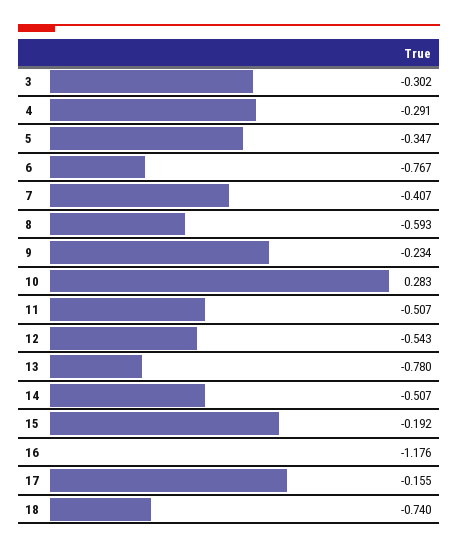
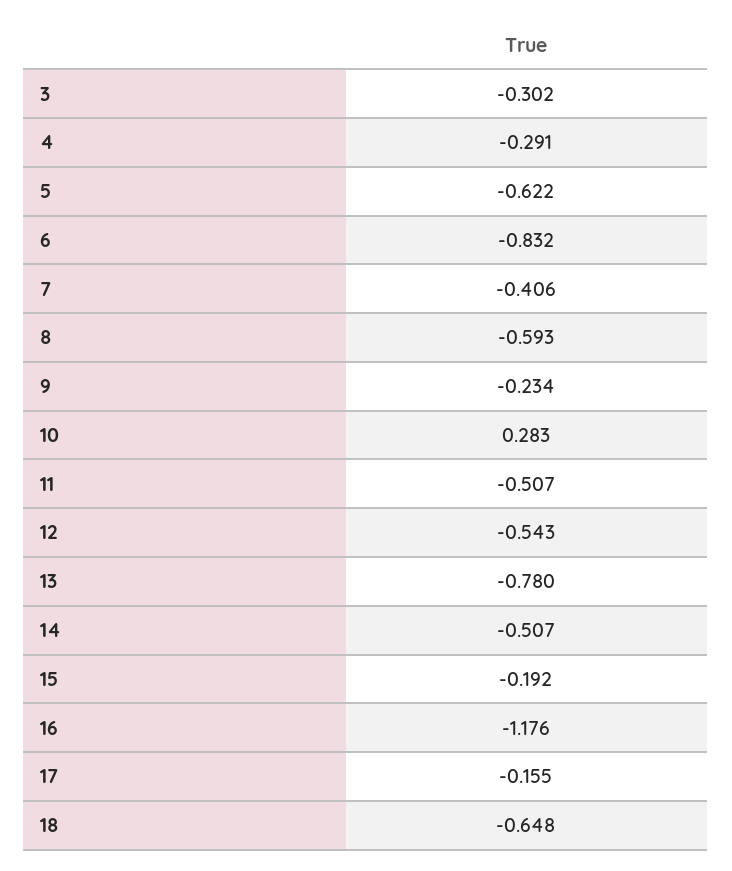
5: -0.347 -> -0.622
6: -0.767 -> -0.832
7: -0.407 -> -0.406
18: -0.74 -> -0.648

